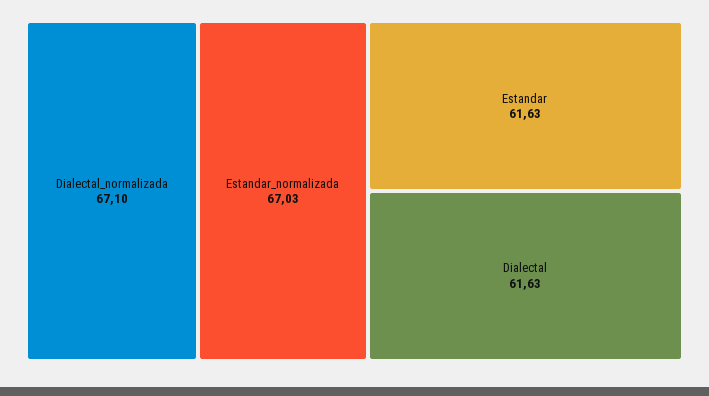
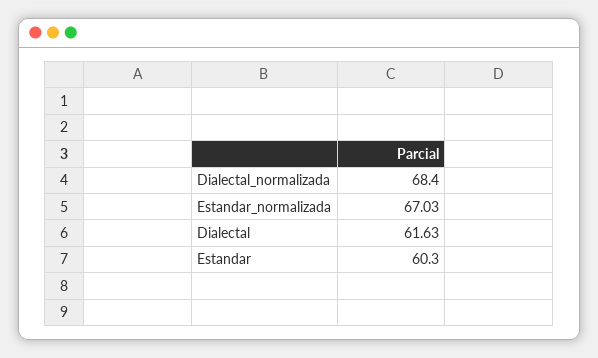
Dialectal_normalizada: 67.1 -> 68.4
Estandar: 61.63 -> 60.3

